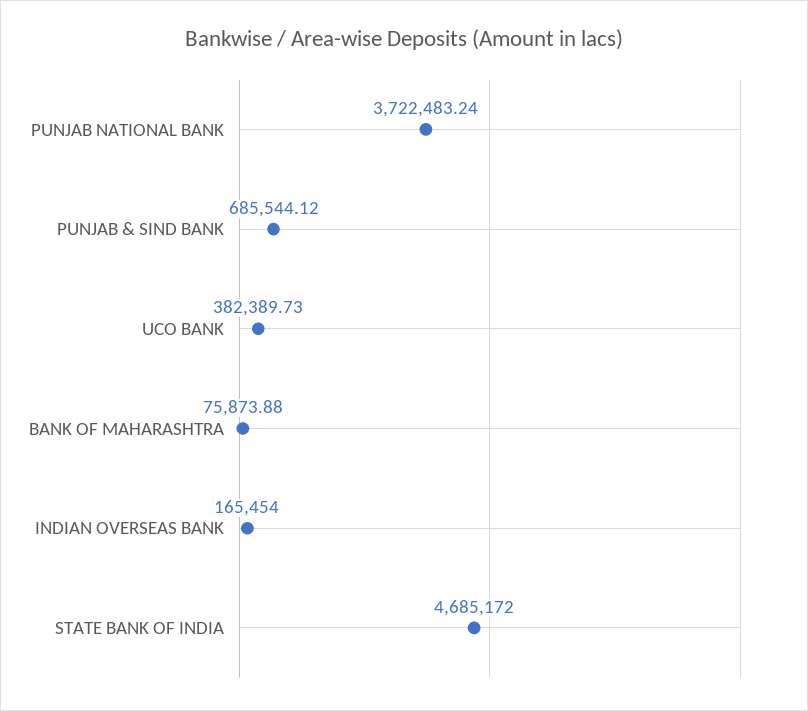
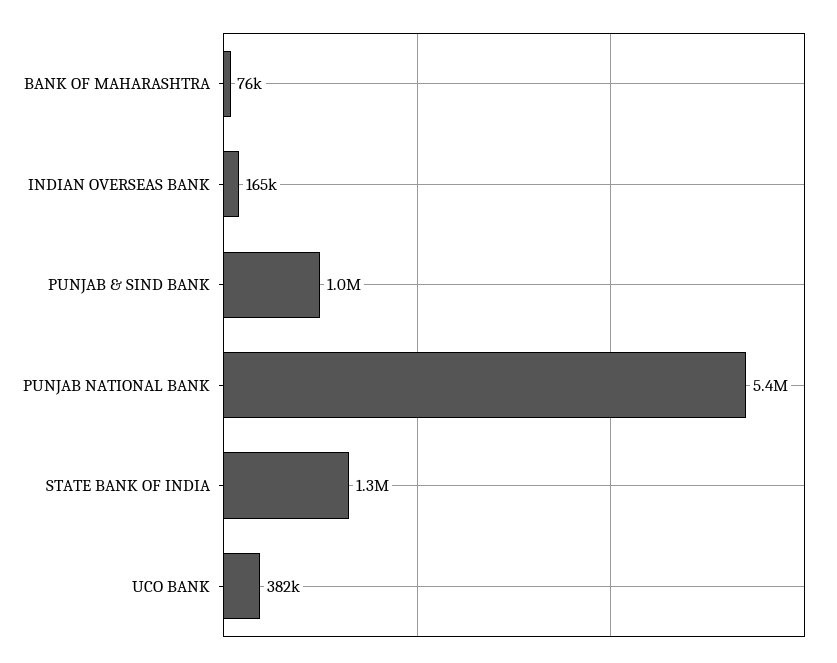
PUNJAB NATIONAL BANK: 3722483.24 -> 5400000
PUNJAB & SIND BANK: 685544.12 -> 1000000
STATE BANK OF INDIA: 4685172 -> 1300000

